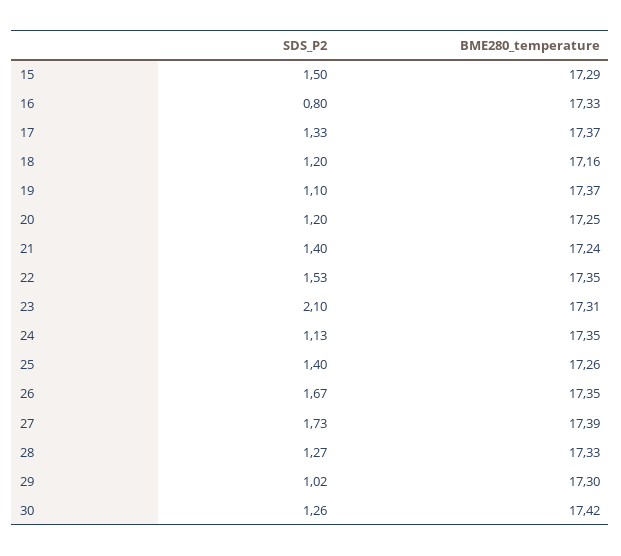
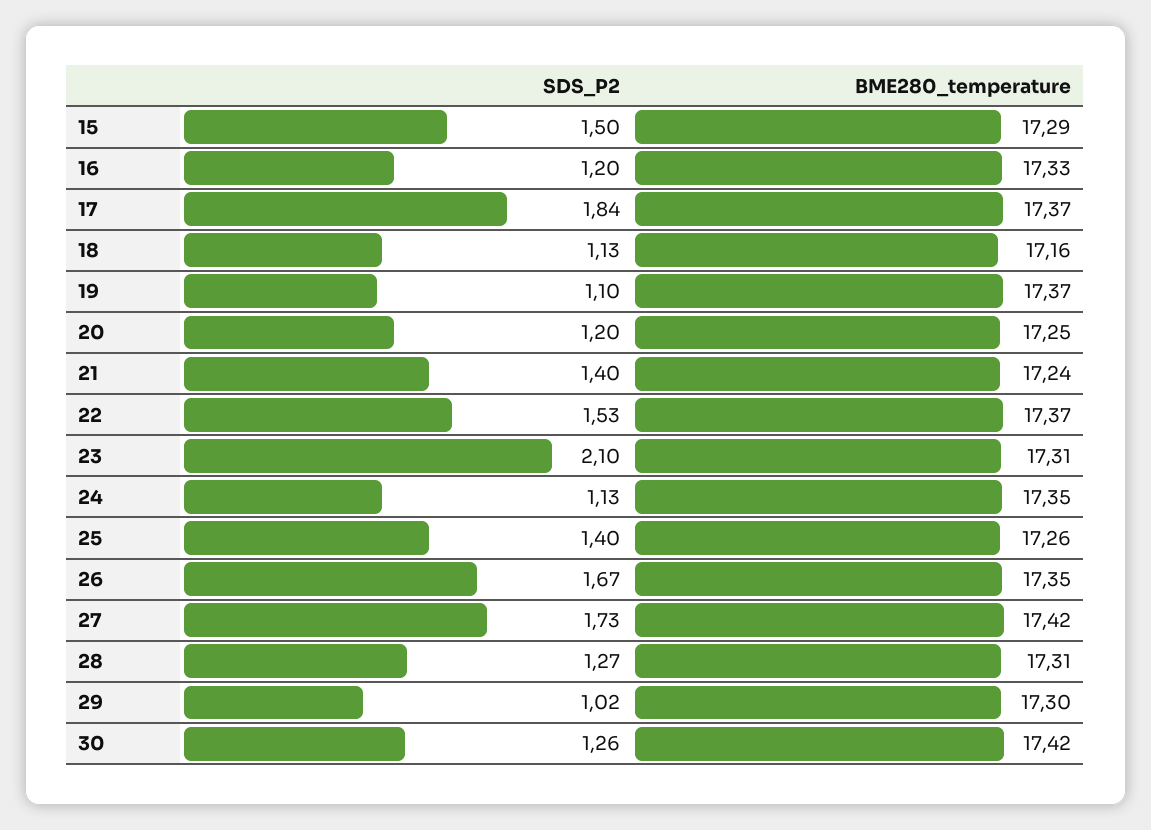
SDS_P2, 16: 0.8 -> 1.2
SDS_P2, 17: 1.33 -> 1.84
SDS_P2, 18: 1.2 -> 1.13
BME280_temperature, 22: 17.35 -> 17.37
BME280_temperature, 27: 17.39 -> 17.42
BME280_temperature, 28: 17.33 -> 17.31

